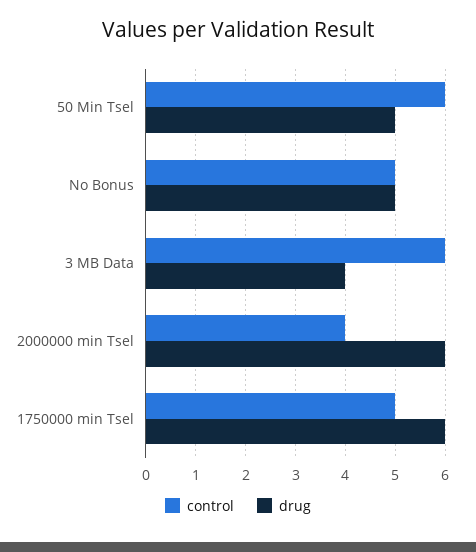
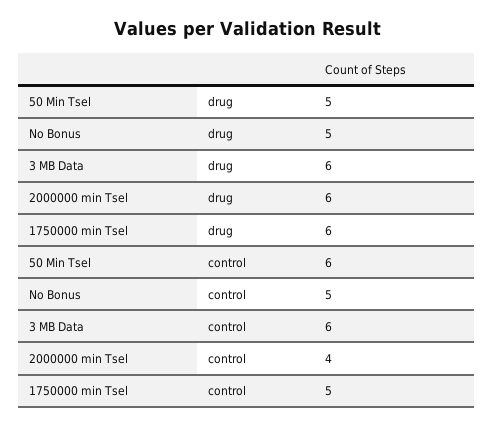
drug, 3 MB Data: 4 -> 6

